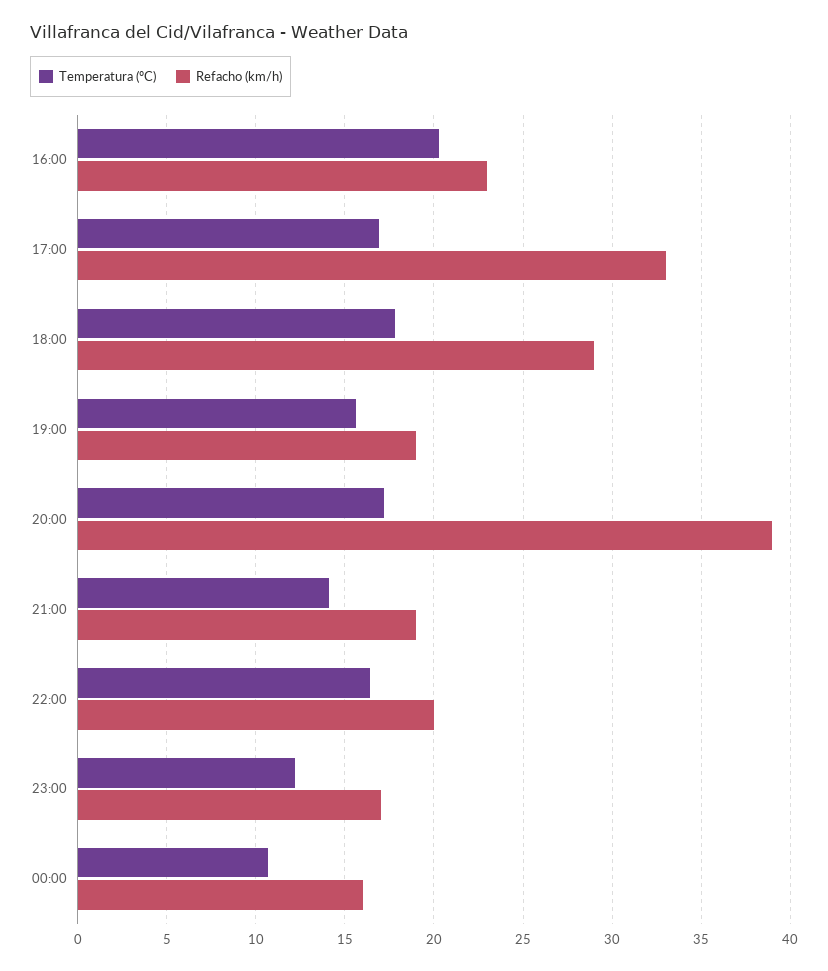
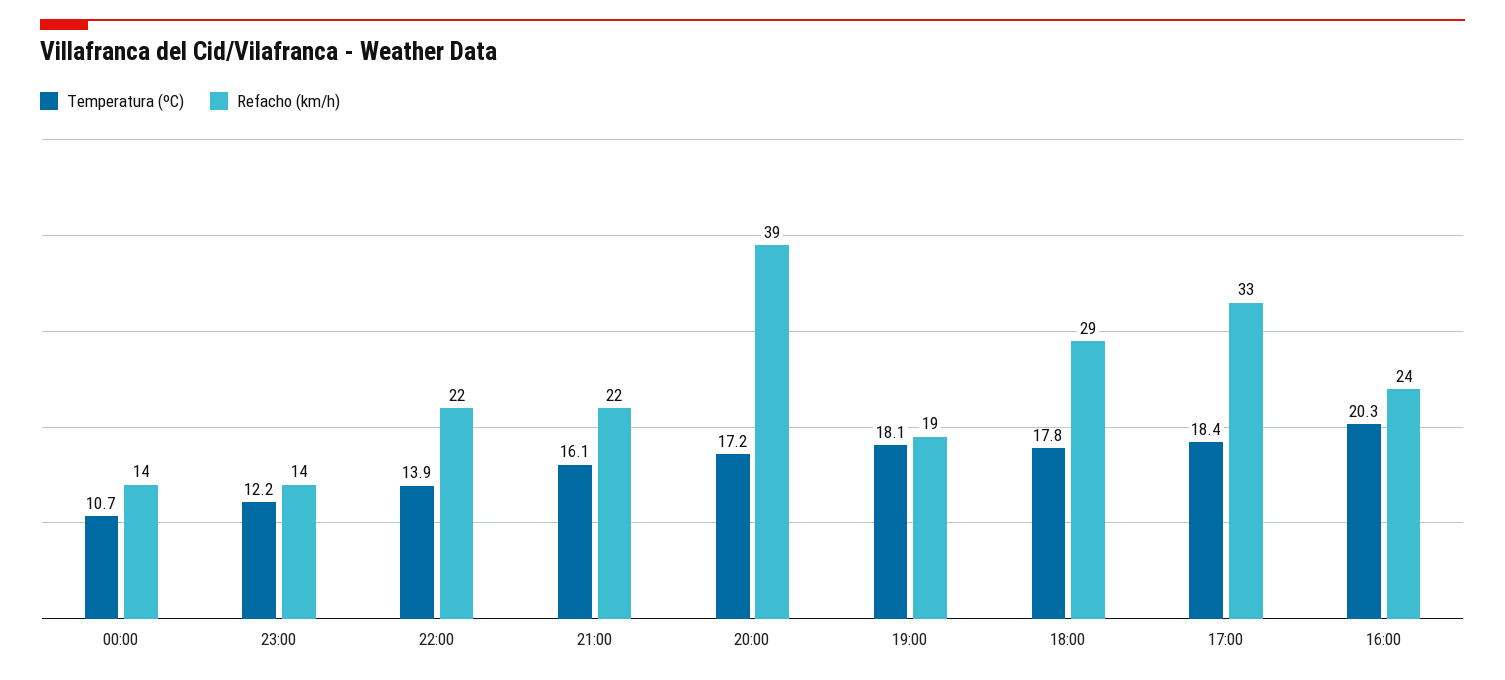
Refacho (km/h), 16:00: 23 -> 24
Temperatura (ºC), 17:00: 17 -> 18.4
Temperatura (ºC), 19:00: 15.5 -> 18.1
Temperatura (ºC), 21:00: 14 -> 16.1
Refacho (km/h), 21:00: 19 -> 22
Temperatura (ºC), 22:00: 16.5 -> 13.9
Refacho (km/h), 22:00: 20 -> 22
Refacho (km/h), 23:00: 17 -> 14
Refacho (km/h), 00:00: 16 -> 14

